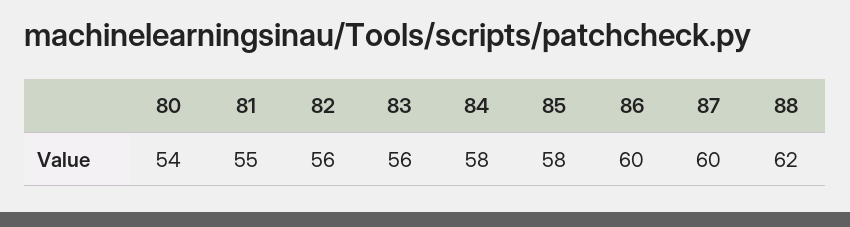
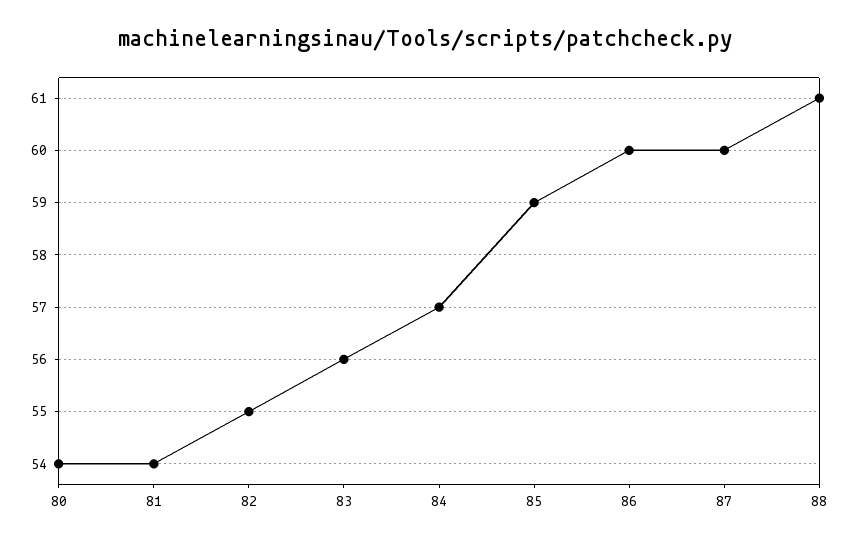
81: 55 -> 54
82: 56 -> 55
84: 58 -> 57
85: 58 -> 59
88: 62 -> 61

